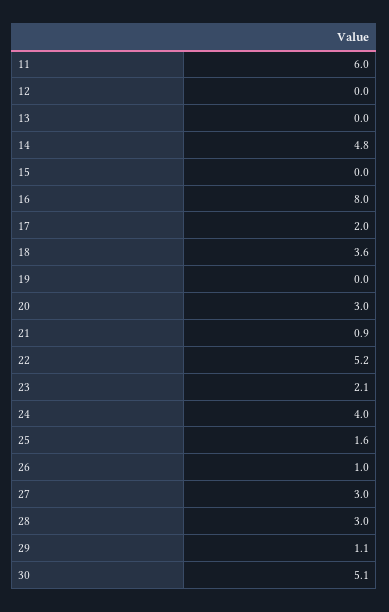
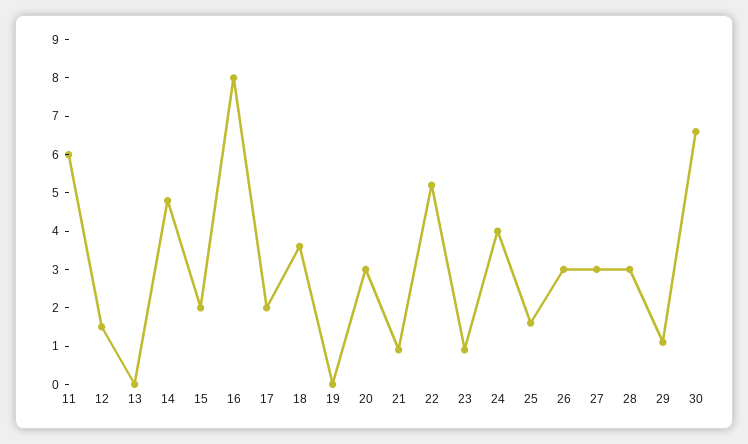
12: 0 -> 1.5
15: 0 -> 2
23: 2.1 -> 1
26: 1 -> 3
30: 5.1 -> 6.5

